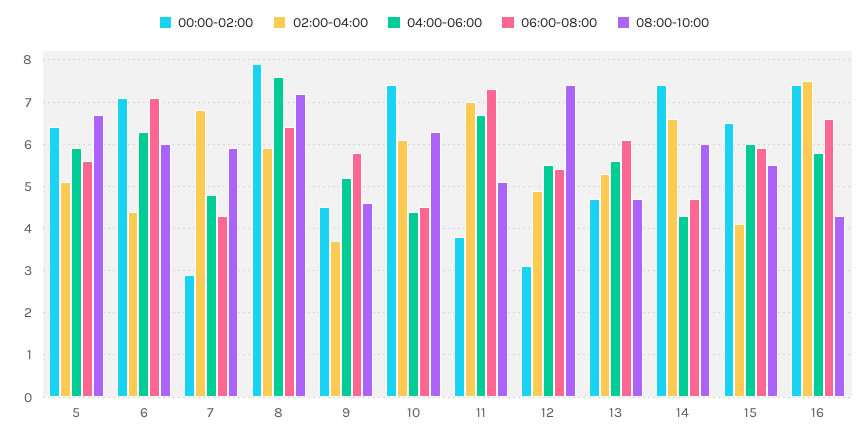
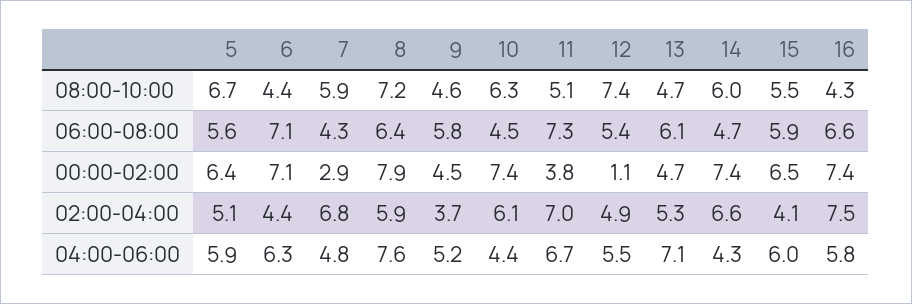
08:00-10:00, 6: 6 -> 4.4
00:00-02:00, 12: 3 -> 1.1
04:00-06:00, 13: 5.5 -> 7.1

